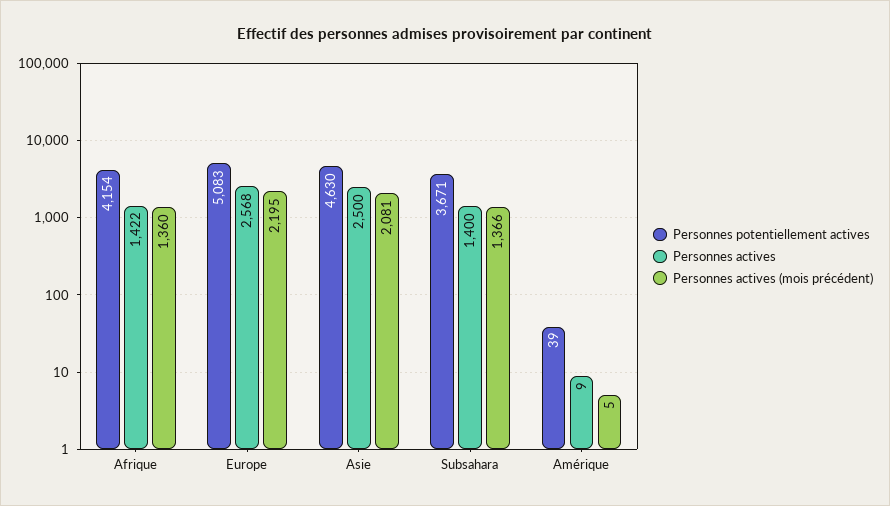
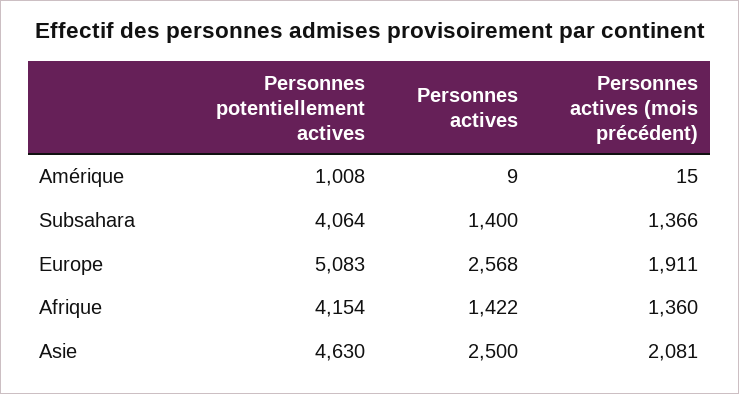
Personnes actives (mois précédent), Europe: 2195 -> 1911
Personnes potentiellement actives, Subsahara: 3671 -> 4064
Personnes potentiellement actives, Amérique: 39 -> 1008
Personnes actives (mois précédent), Amérique: 5 -> 15

